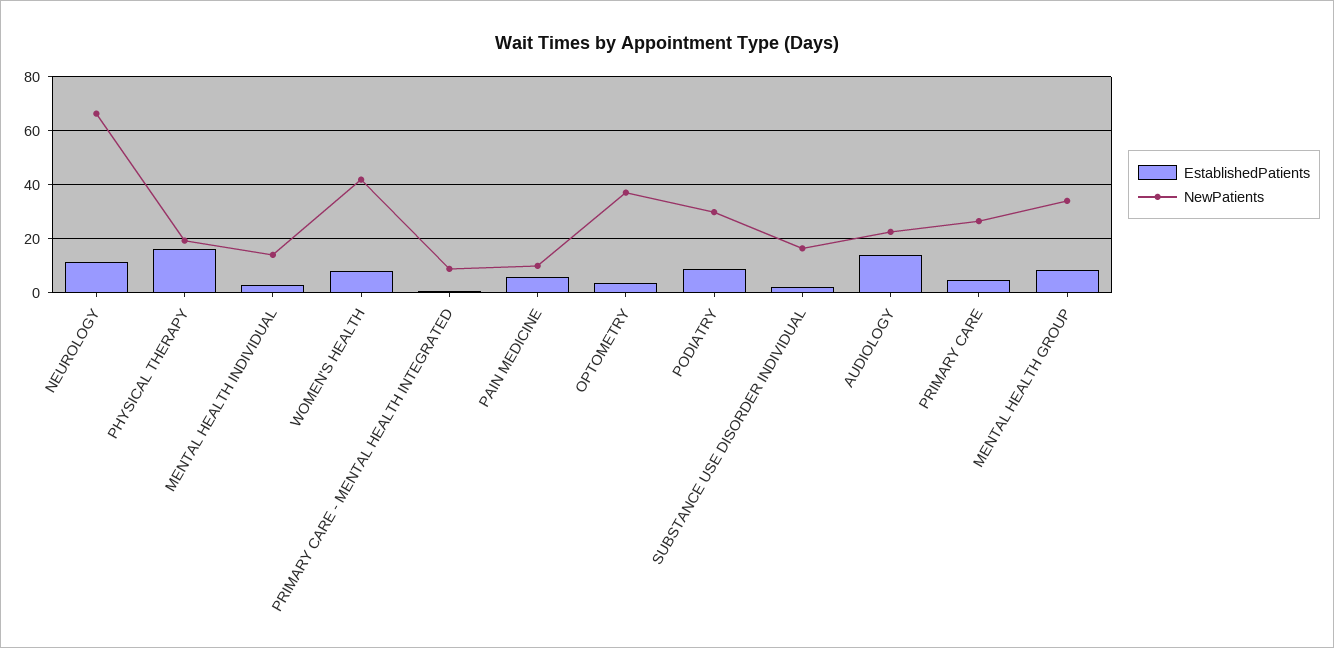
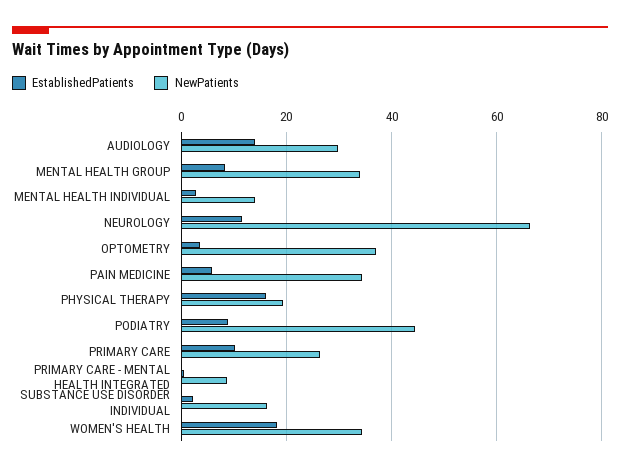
EstablishedPatients, WOMEN'S HEALTH: 7.5 -> 18
NewPatients, WOMEN'S HEALTH: 42.5 -> 34
NewPatients, PAIN MEDICINE: 10 -> 34
NewPatients, PODIATRY: 30 -> 44
NewPatients, AUDIOLOGY: 22.5 -> 30
EstablishedPatients, PRIMARY CARE: 5 -> 10

